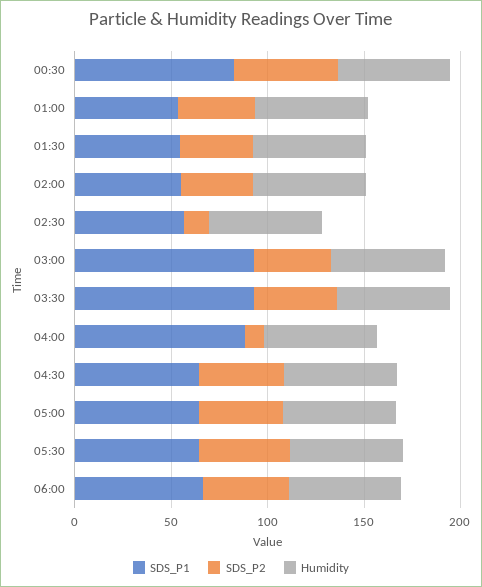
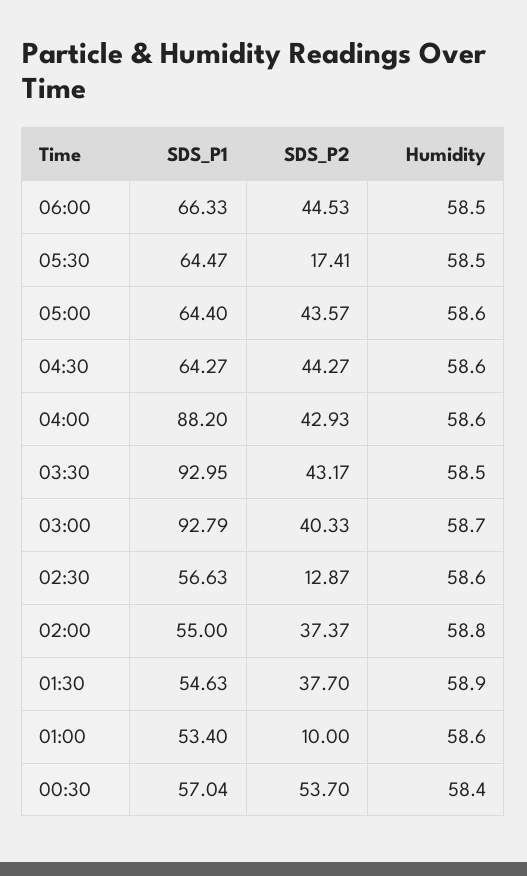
SDS_P1, 00:30: 80 -> 57.04
SDS_P2, 01:00: 40 -> 10
SDS_P2, 04:00: 10 -> 42.93
SDS_P2, 05:30: 50 -> 17.41

